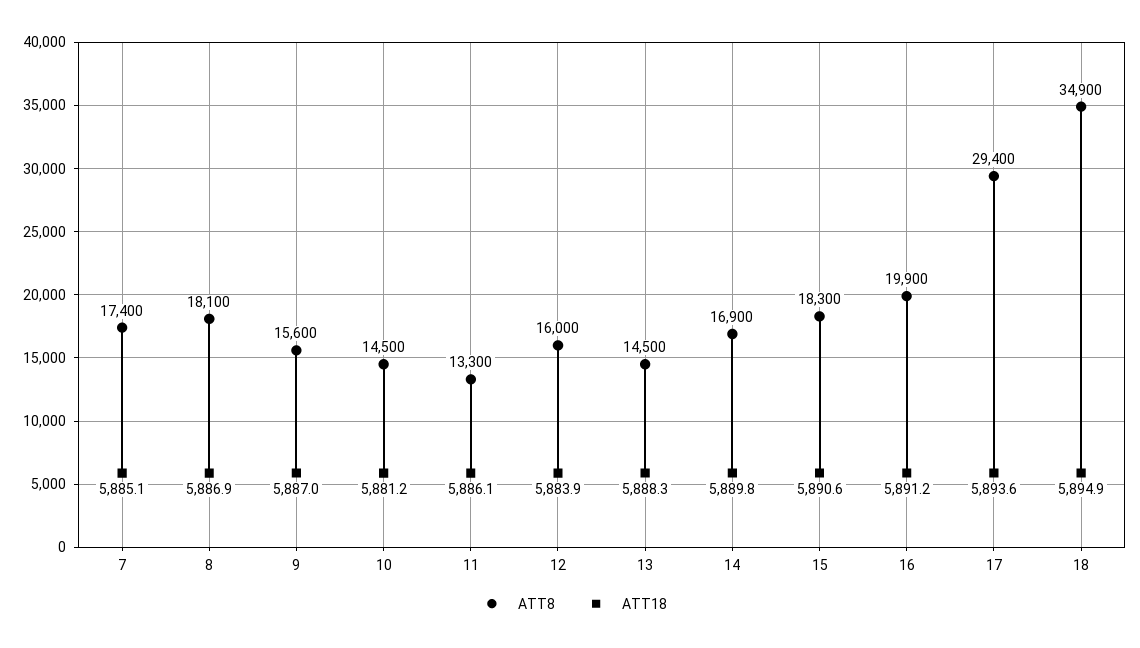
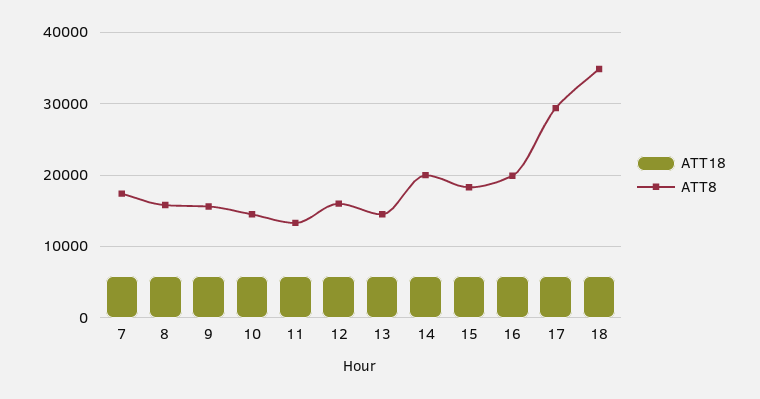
ATT8, 8: 18100 -> 16000
ATT8, 14: 16900 -> 20000

